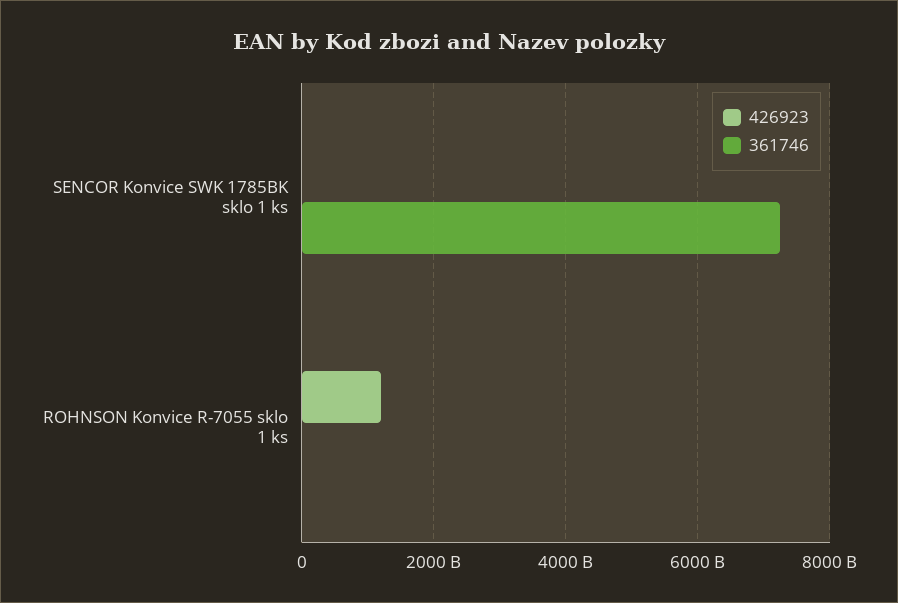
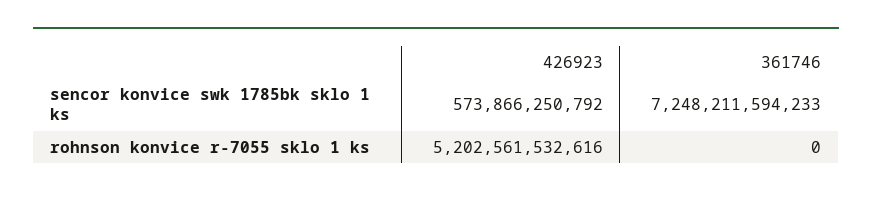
426923, SENCOR Konvice SWK 1785BK sklo 1 ks: 0 -> 573866250792
426923, ROHNSON Konvice R-7055 sklo 1 ks: 1200000000000 -> 5202561532616

